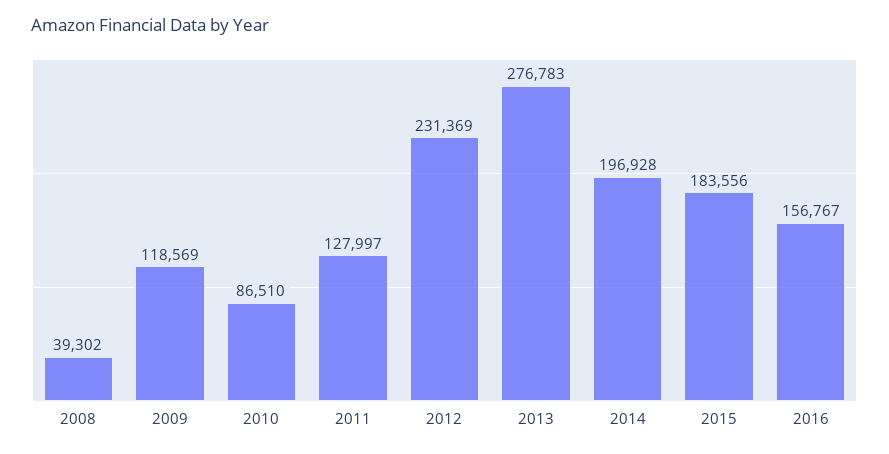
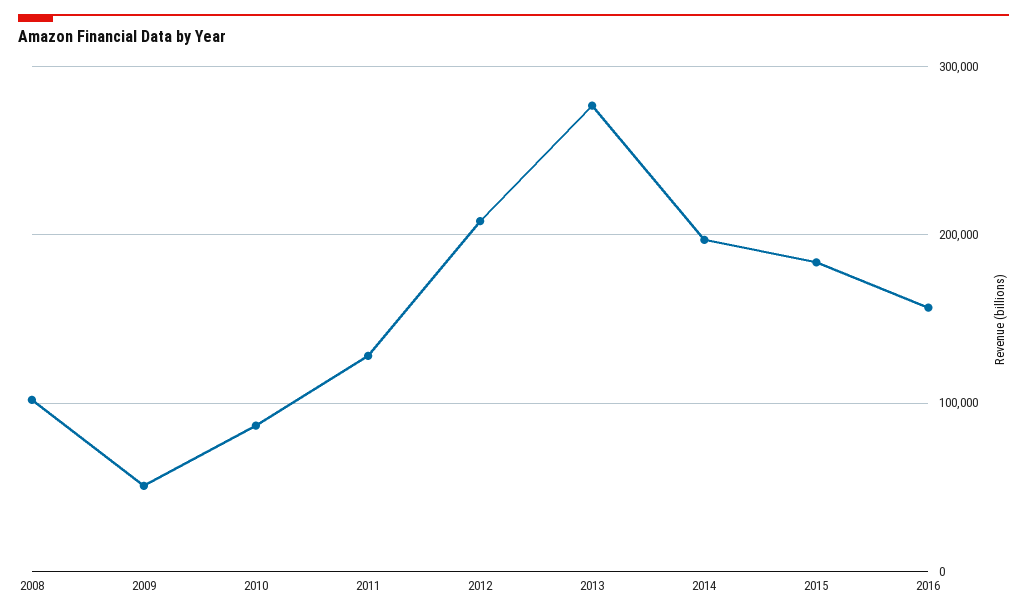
2008: 39302 -> 100000
2009: 118569 -> 50000
2012: 231369 -> 210000

